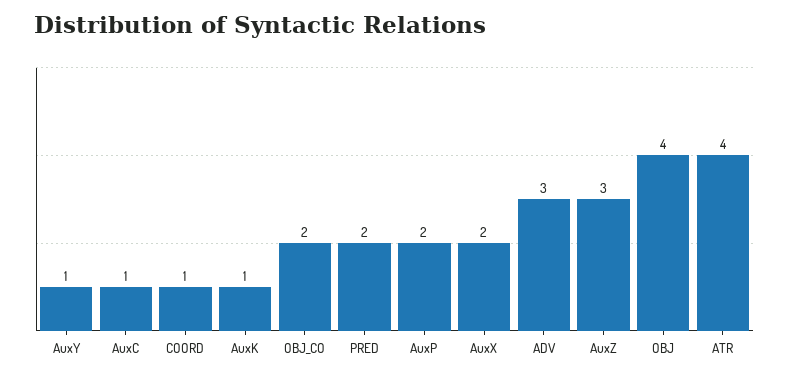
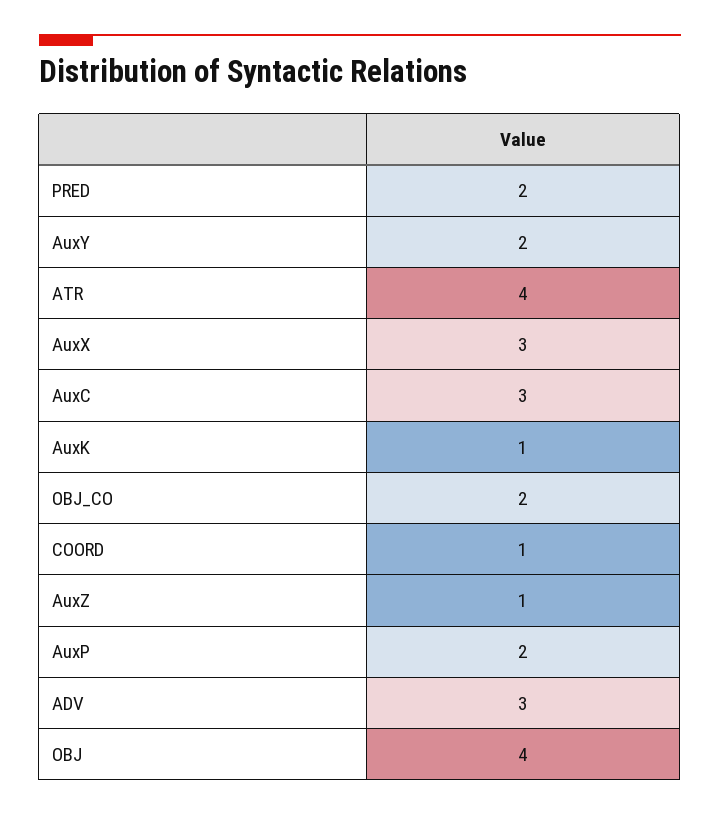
AuxY: 1 -> 2
AuxC: 1 -> 3
AuxX: 2 -> 3
AuxZ: 3 -> 1

